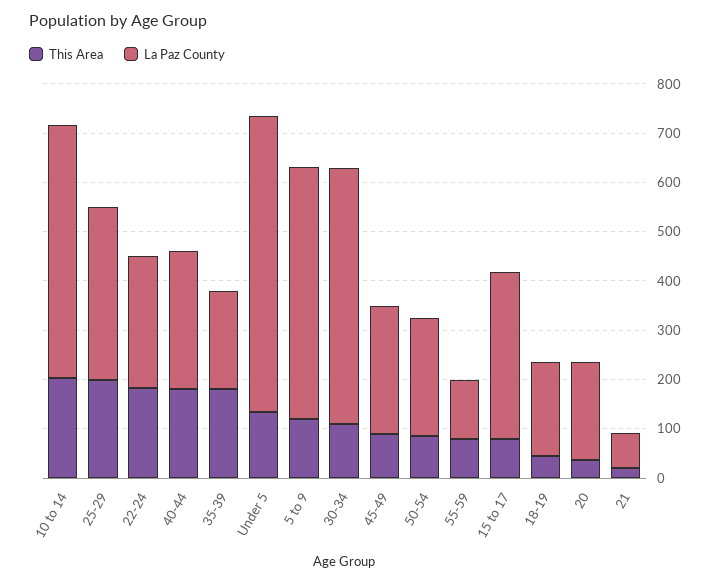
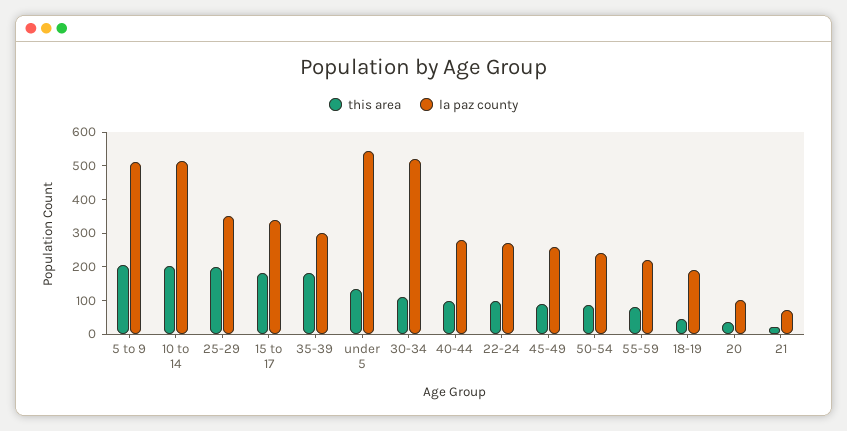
This Area, 22-24: 180 -> 100
This Area, 40-44: 180 -> 100
La Paz County, 35-39: 200 -> 300
La Paz County, Under 5: 600 -> 550
This Area, 5 to 9: 120 -> 200
La Paz County, 55-59: 120 -> 225
This Area, 15 to 17: 80 -> 175
La Paz County, 20: 200 -> 100

